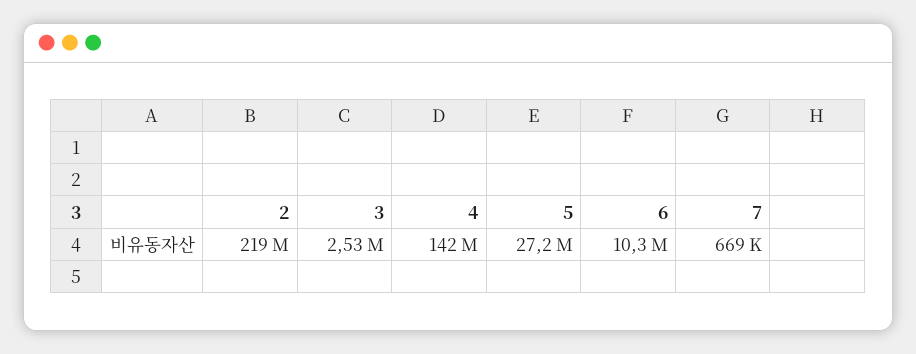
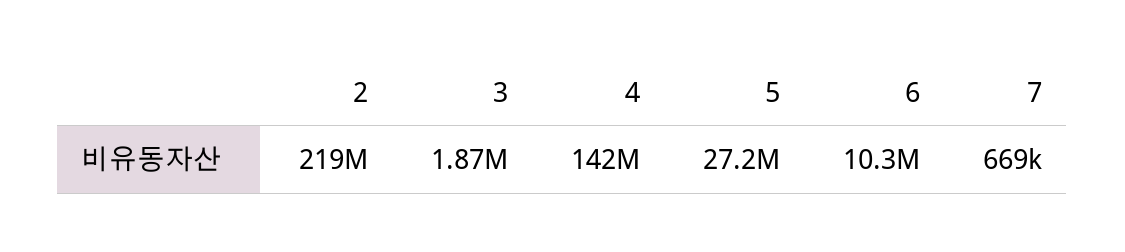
3: 2530000 -> 1870000

